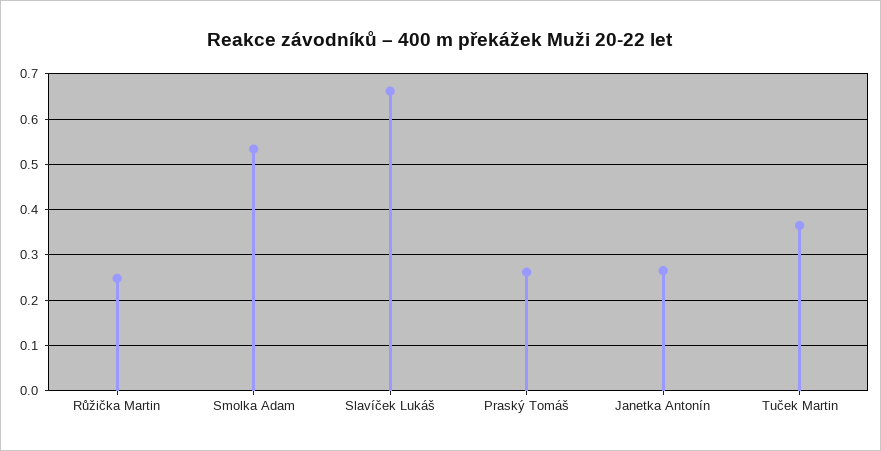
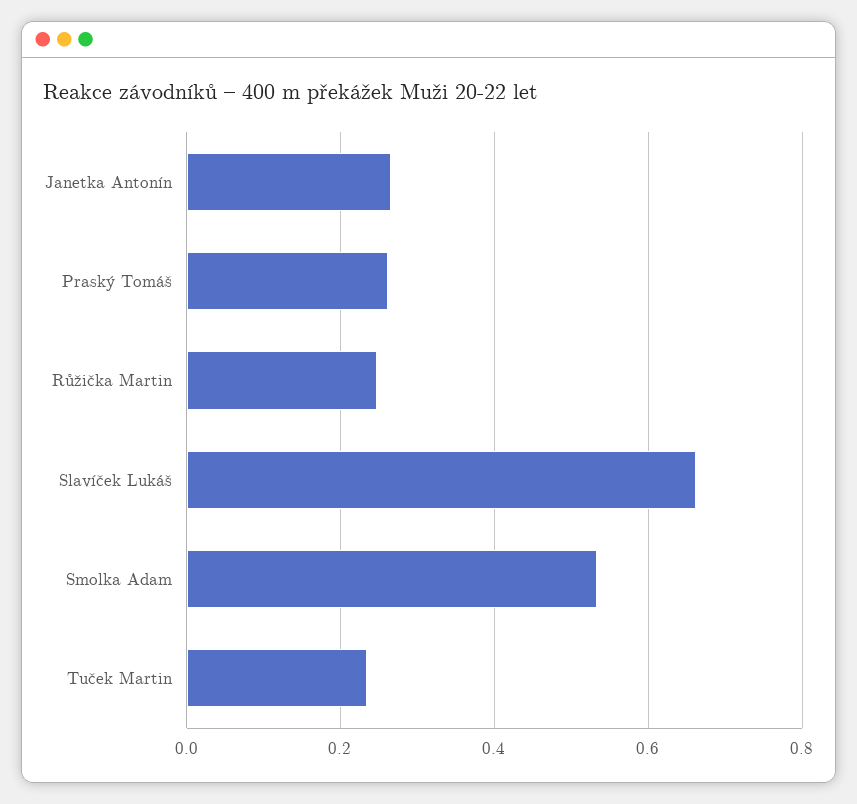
Tuček Martin: 0.36 -> 0.24

